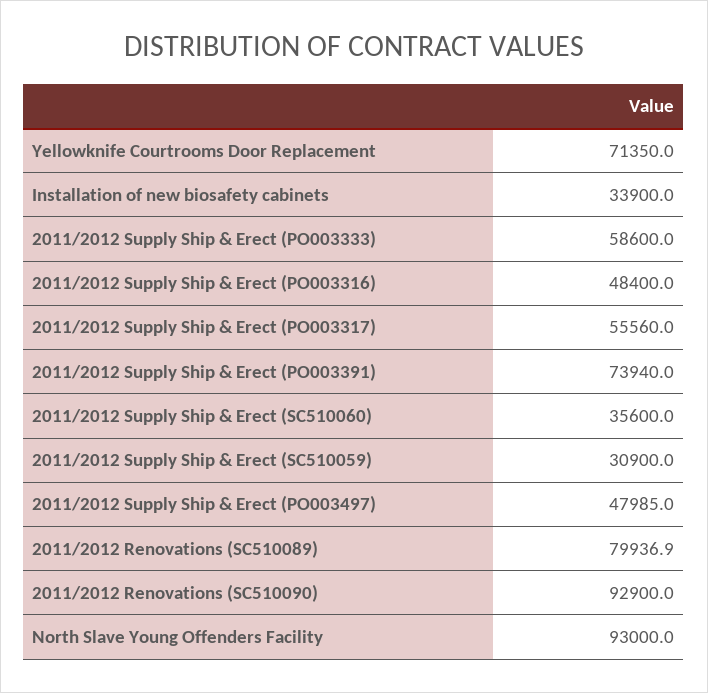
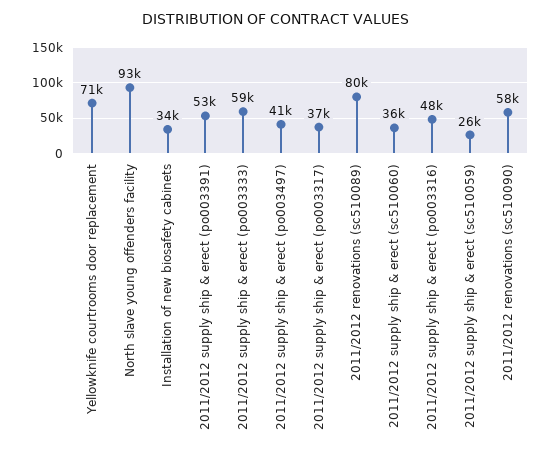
2011/2012 Supply Ship & Erect (PO003317): 55560 -> 37000
2011/2012 Supply Ship & Erect (PO003391): 73940 -> 53000
2011/2012 Supply Ship & Erect (SC510059): 30900 -> 26000
2011/2012 Supply Ship & Erect (PO003497): 47985 -> 41000
2011/2012 Renovations (SC510090): 92900 -> 58000

